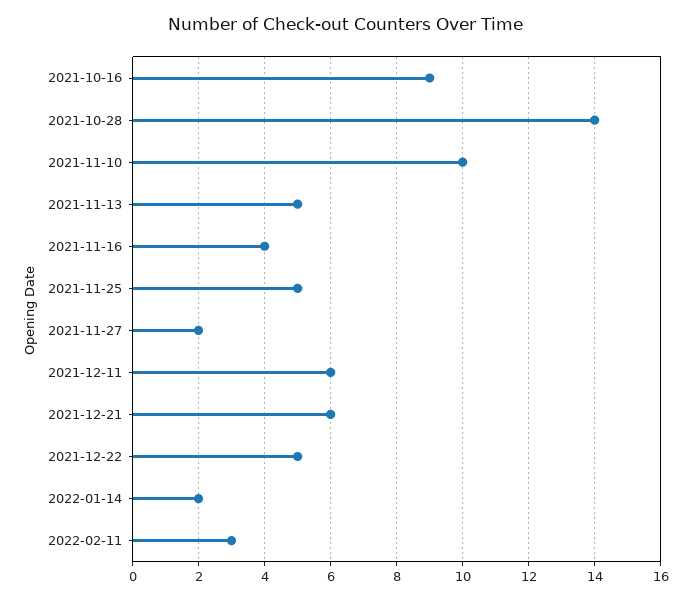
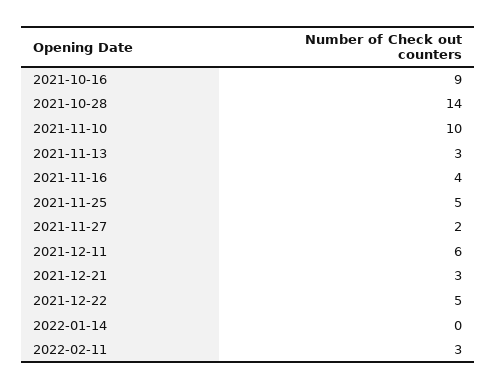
2021-11-13: 5 -> 3
2021-12-21: 6 -> 3
2022-01-14: 2 -> 0

